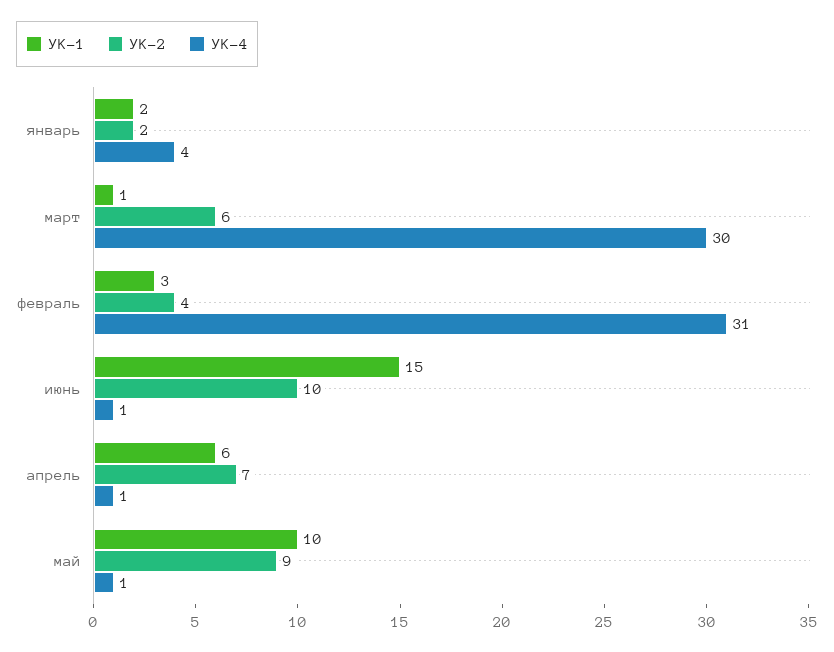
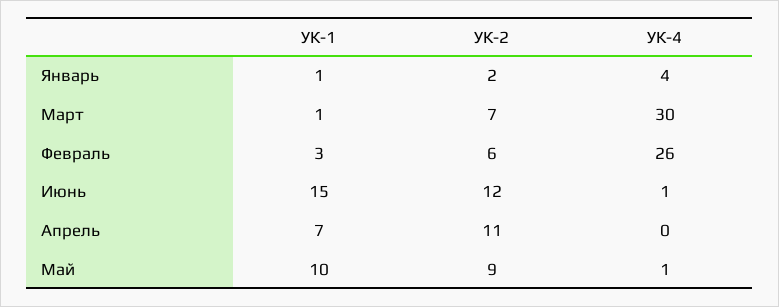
УК-1, январь: 2 -> 1
УК-2, март: 6 -> 7
УК-2, февраль: 4 -> 6
УК-4, февраль: 31 -> 26
УК-2, июнь: 10 -> 12
УК-1, апрель: 6 -> 7
УК-2, апрель: 7 -> 11
УК-4, апрель: 1 -> 0

